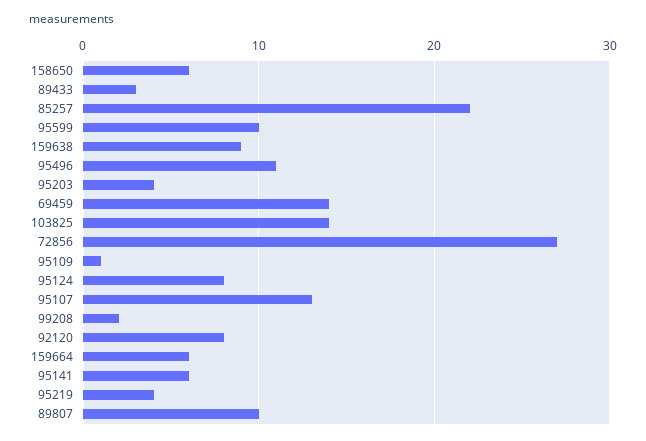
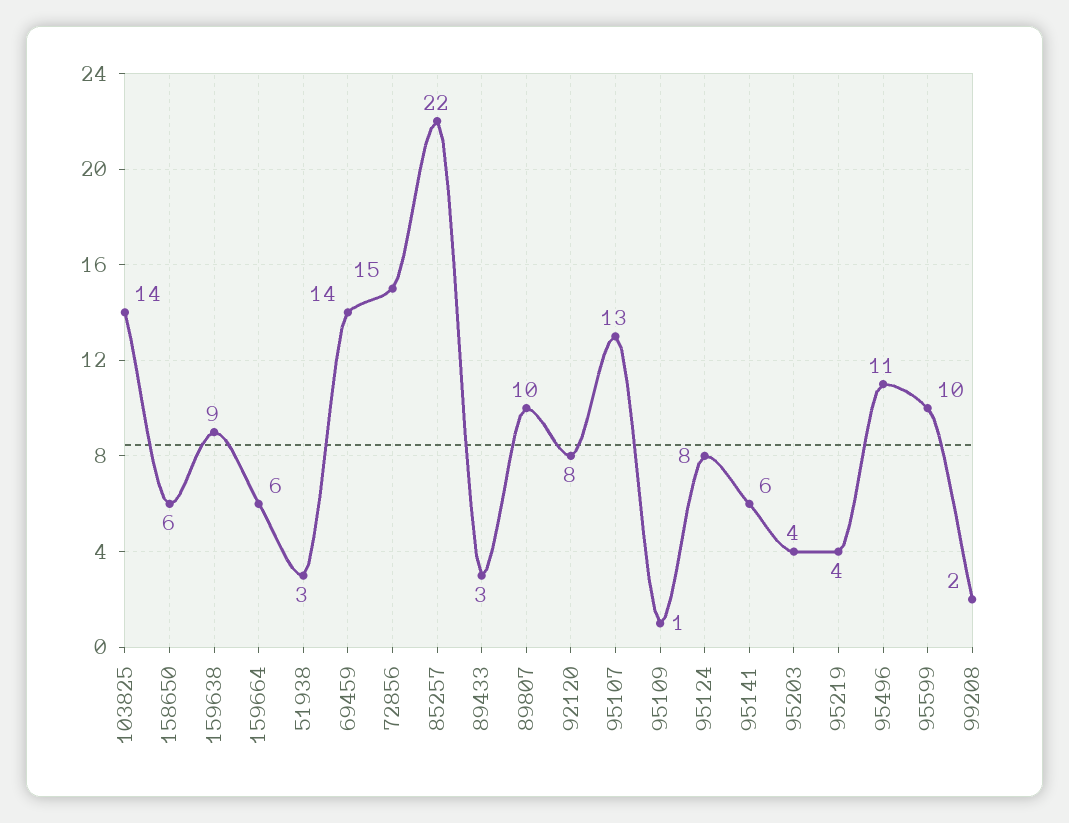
72856: 27 -> 15
51938: none -> 3

